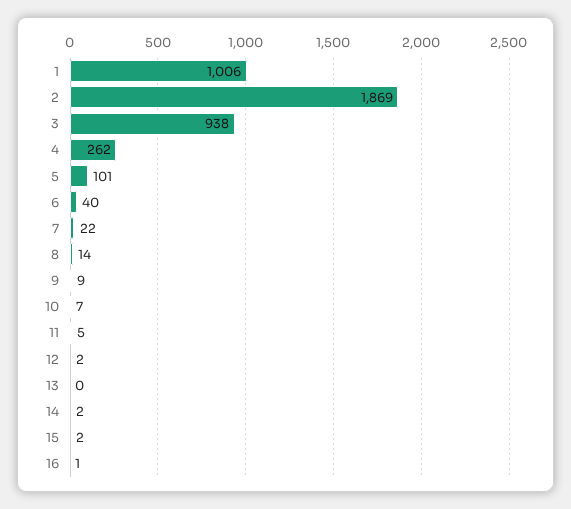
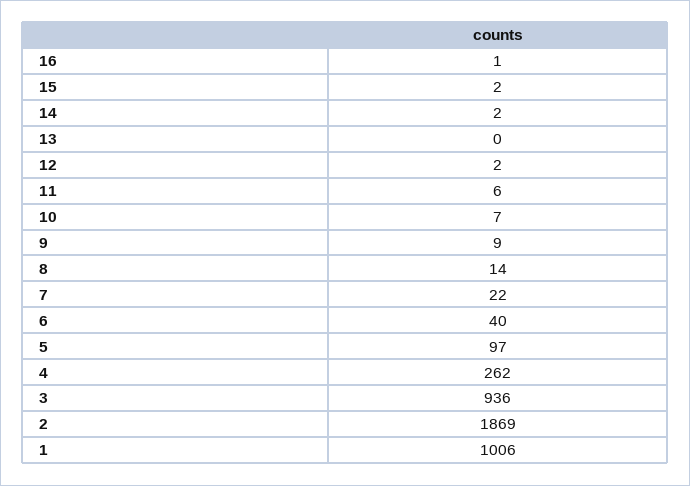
3: 938 -> 936
5: 101 -> 97
11: 5 -> 6

